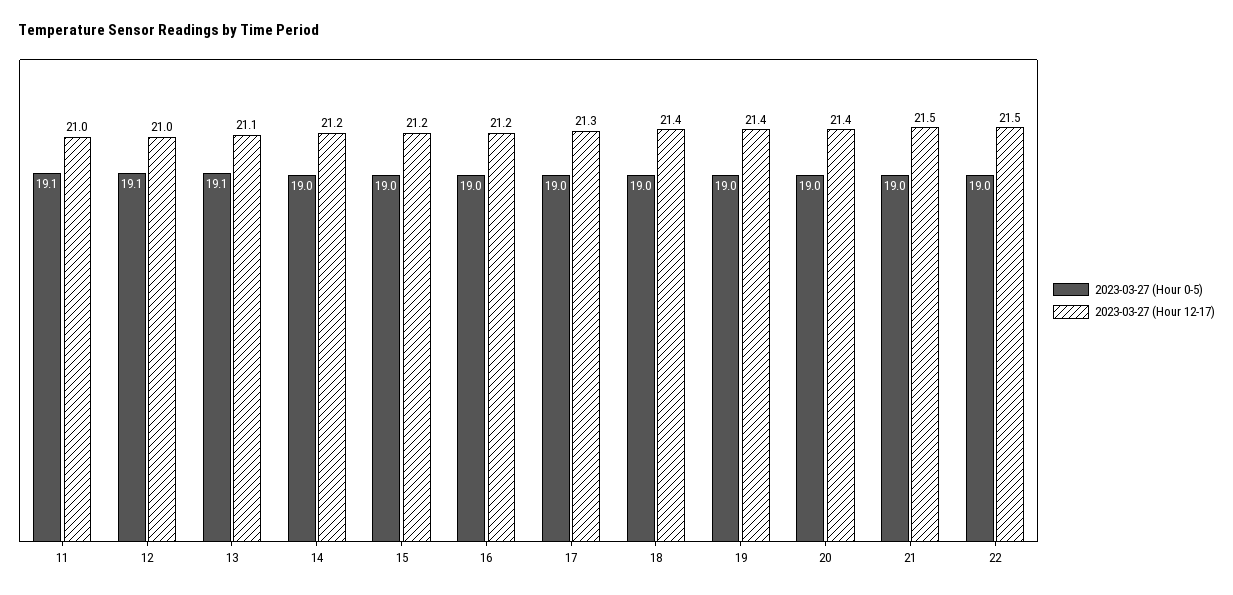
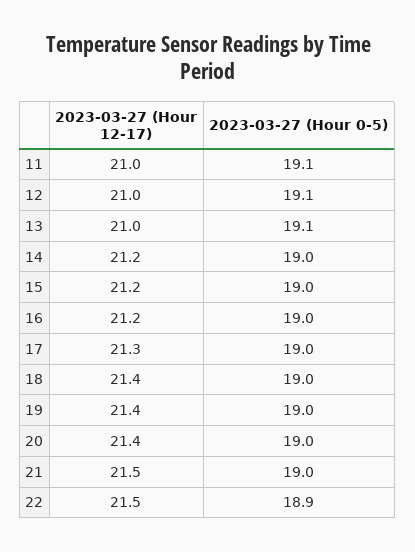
2023-03-27 (Hour 12-17), 13: 21.1 -> 21
2023-03-27 (Hour 0-5), 22: 19 -> 18.9

